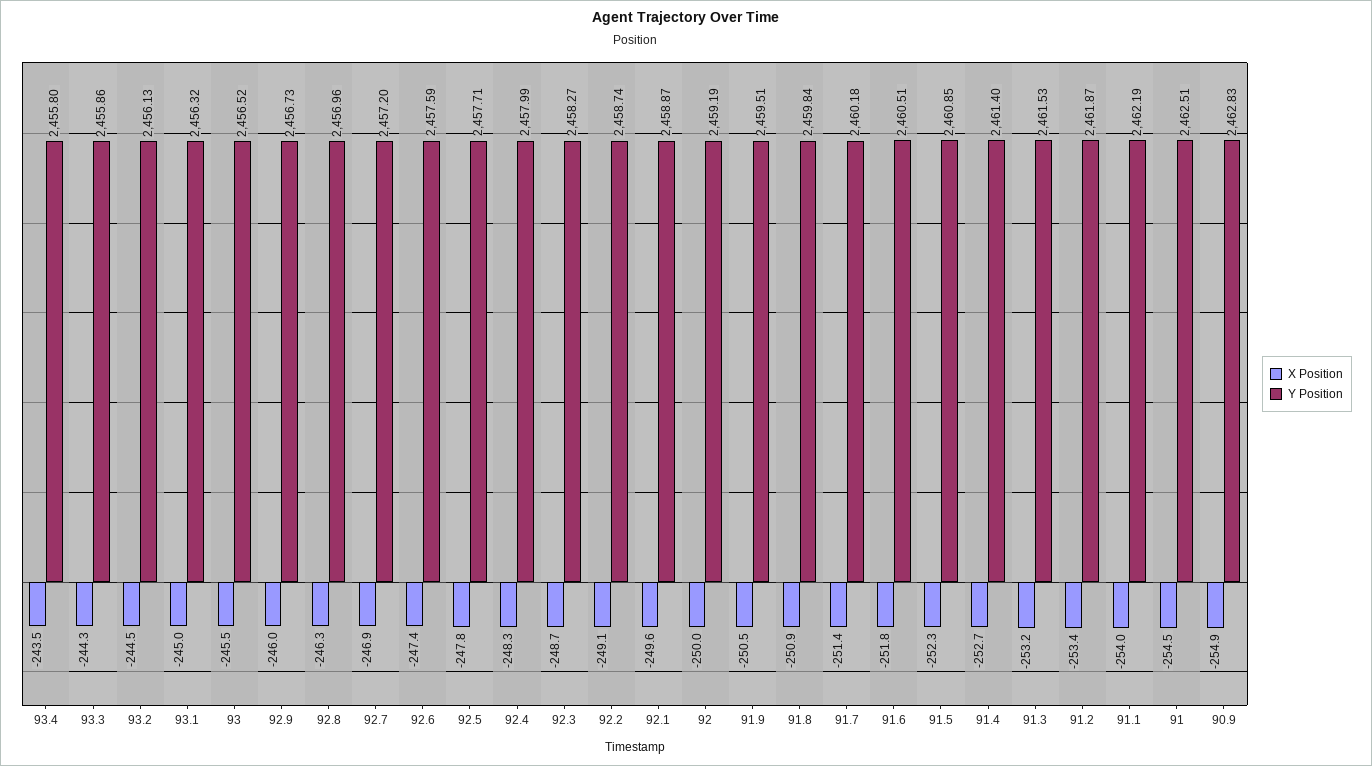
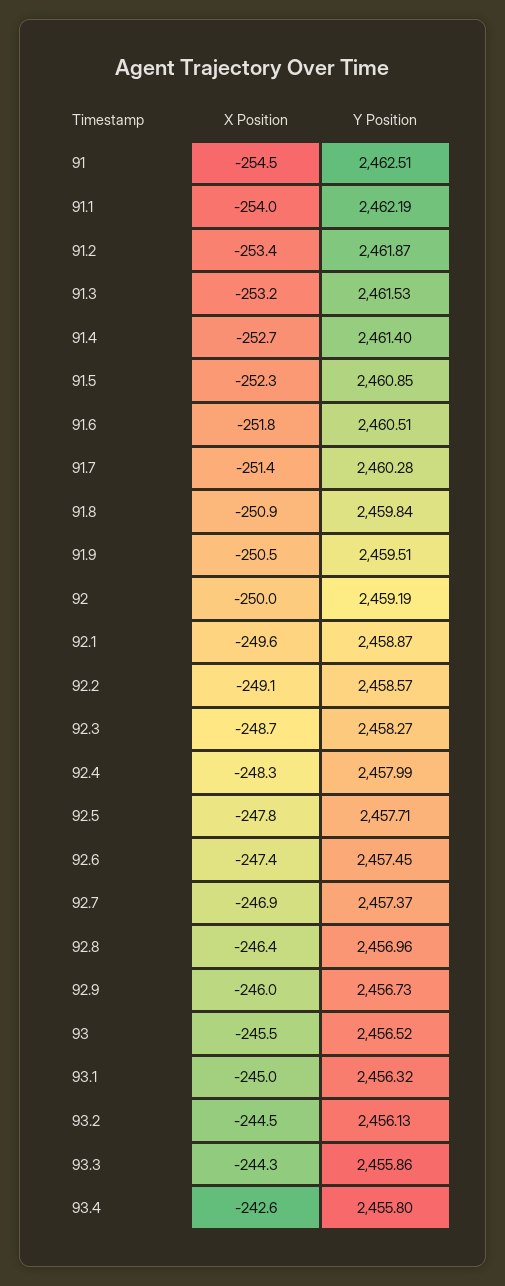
X Position, 93.4: -243.5 -> -242.6
X Position, 92.8: -246.3 -> -246.4
Y Position, 92.7: 2457.2 -> 2457.37
Y Position, 92.6: 2457.59 -> 2457.45
Y Position, 92.2: 2458.74 -> 2458.57
Y Position, 91.7: 2460.18 -> 2460.28
X Position, 90.9: -254.9 -> none
Y Position, 90.9: 2462.83 -> none

